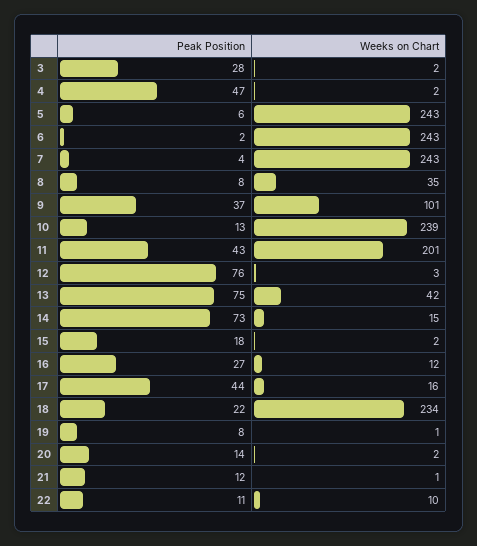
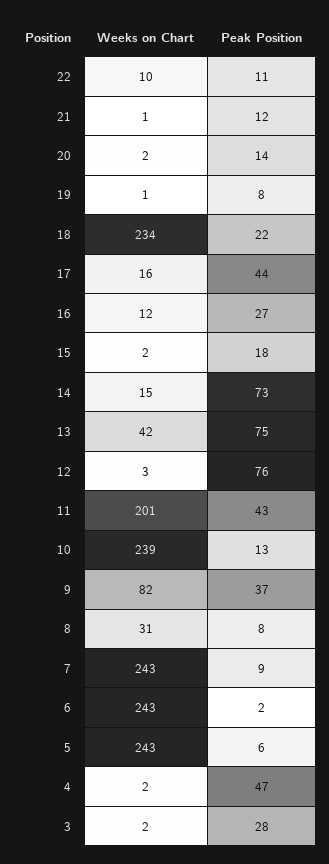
Peak Position, 7: 4 -> 9
Weeks on Chart, 8: 35 -> 31
Weeks on Chart, 9: 101 -> 82

